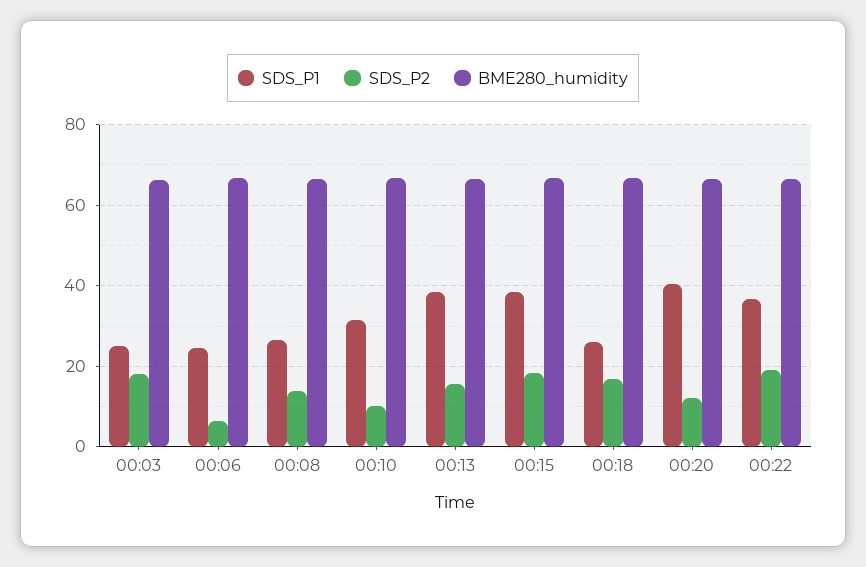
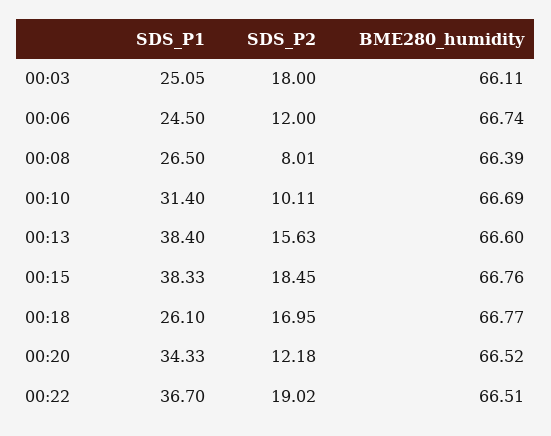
SDS_P2, 00:06: 6 -> 12
SDS_P2, 00:08: 14 -> 8.01
SDS_P1, 00:20: 40 -> 34.33

